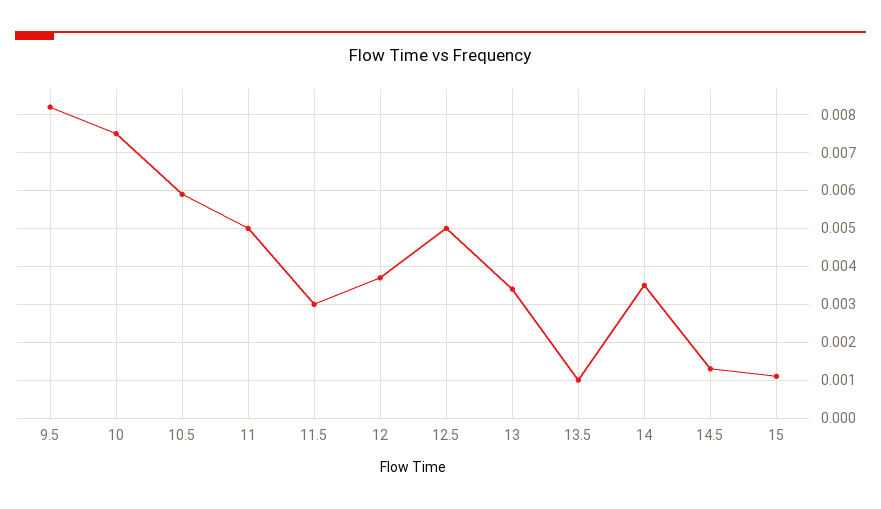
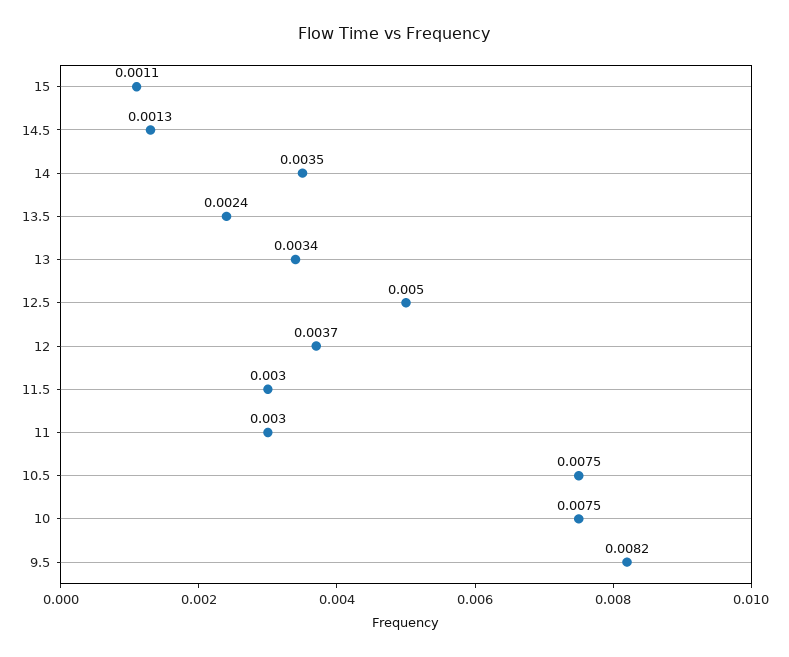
10.5: 0.006 -> 0.0075
11: 0.005 -> 0.003
13.5: 0.001 -> 0.0024

